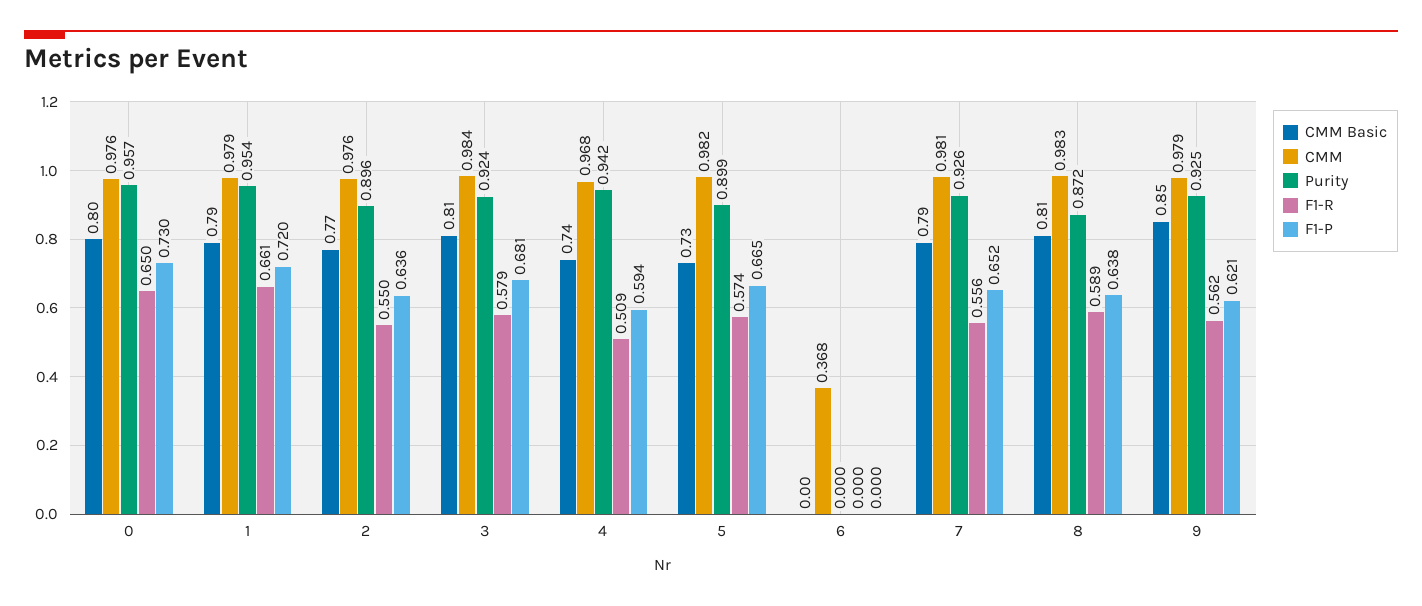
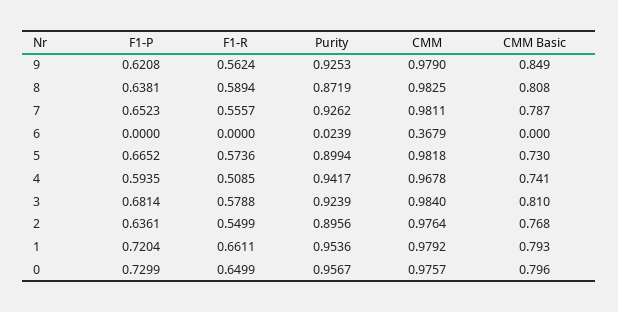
Purity, 6: 0 -> 0.0239

